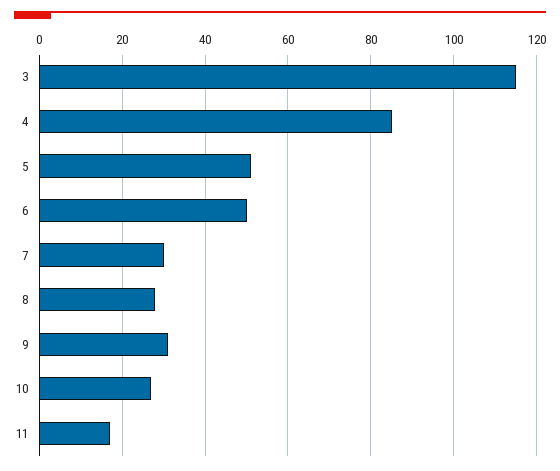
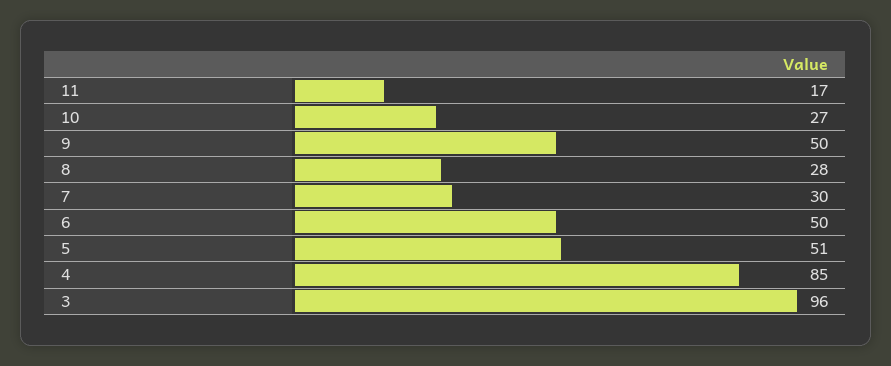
3: 115 -> 96
9: 30 -> 50

